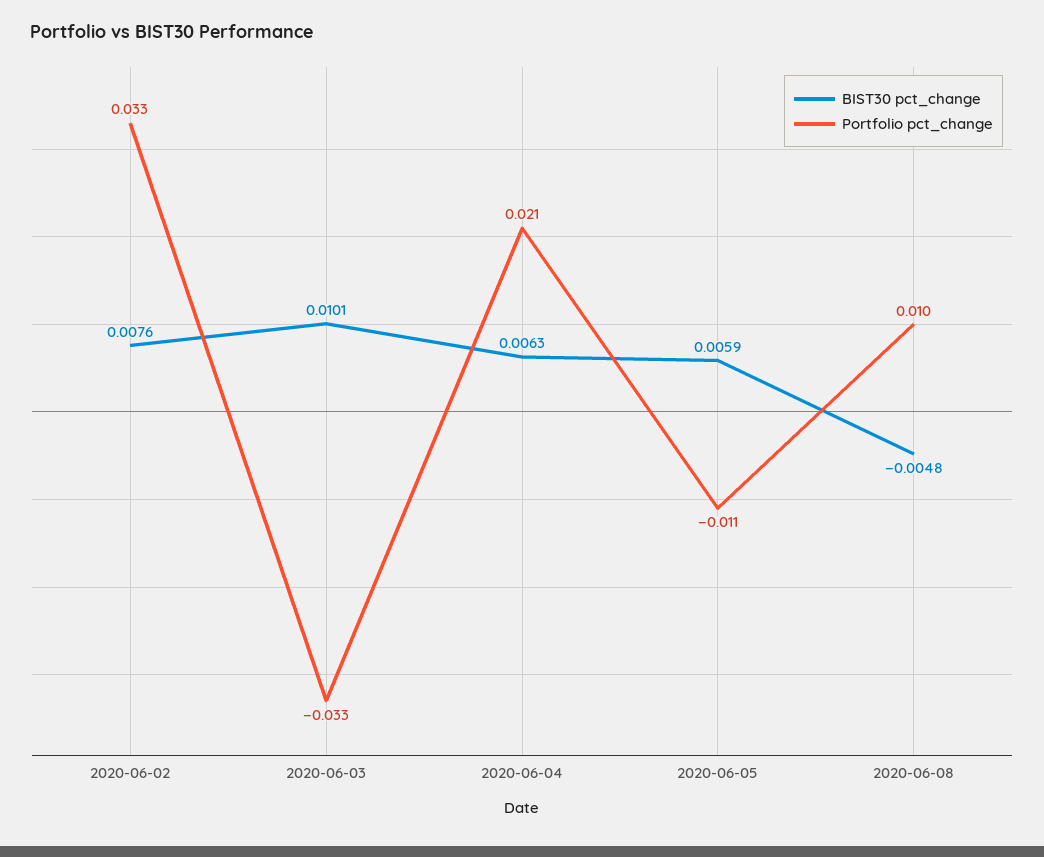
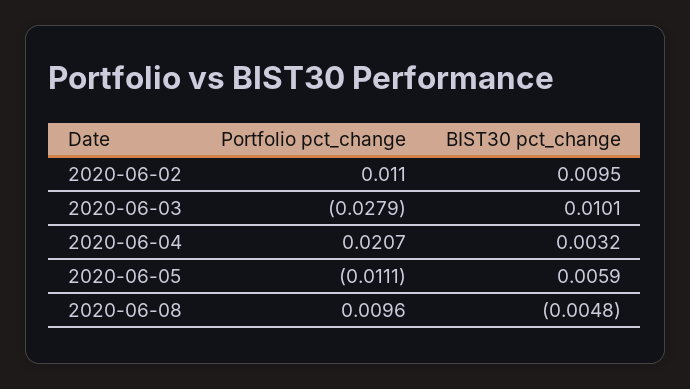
BIST30 pct_change, 2020-06-02: 0.0076 -> 0.0095
Portfolio pct_change, 2020-06-02: 0.033 -> 0.011
Portfolio pct_change, 2020-06-03: -0.033 -> -0.0279
BIST30 pct_change, 2020-06-04: 0.0063 -> 0.0032

